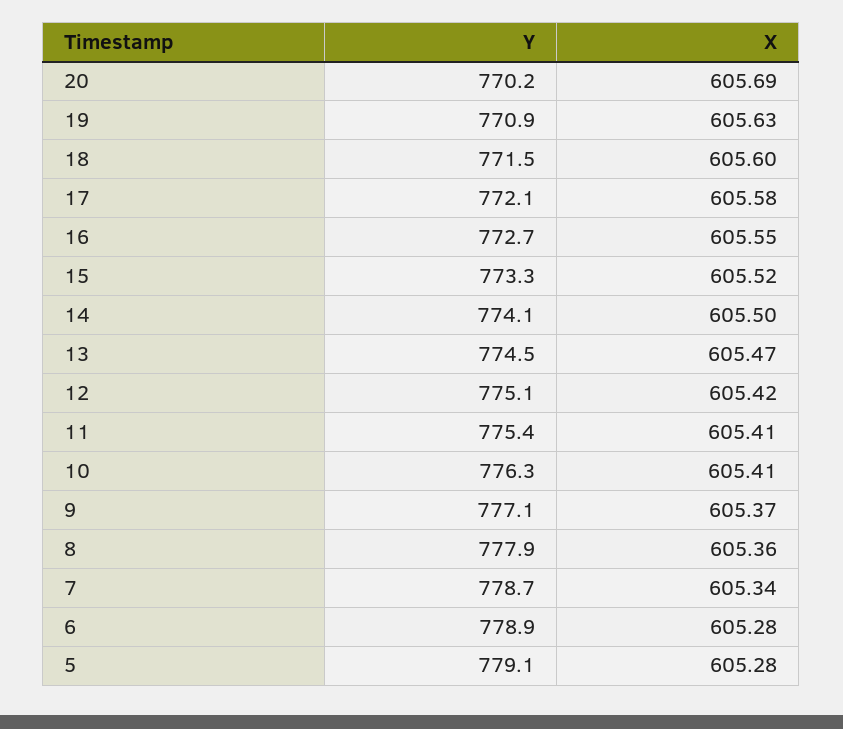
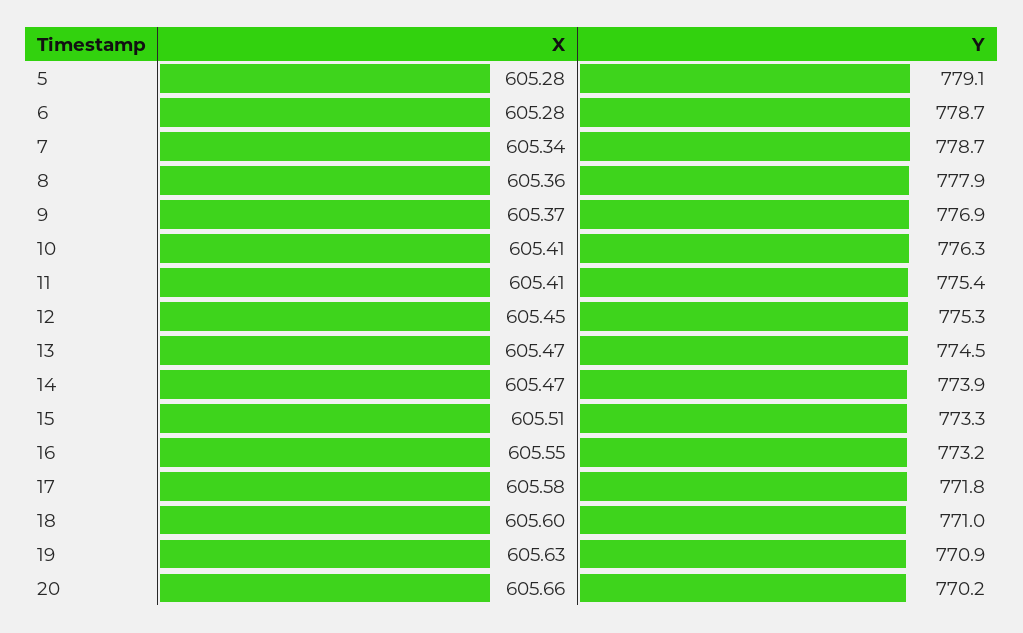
X, 20: 605.69 -> 605.66
Y, 18: 771.5 -> 771
Y, 17: 772.1 -> 771.8
Y, 16: 772.7 -> 773.2
X, 15: 605.52 -> 605.51
Y, 14: 774.1 -> 773.9
X, 14: 605.5 -> 605.47
Y, 12: 775.1 -> 775.3
X, 12: 605.42 -> 605.45
Y, 9: 777.1 -> 776.9
Y, 6: 778.9 -> 778.7

